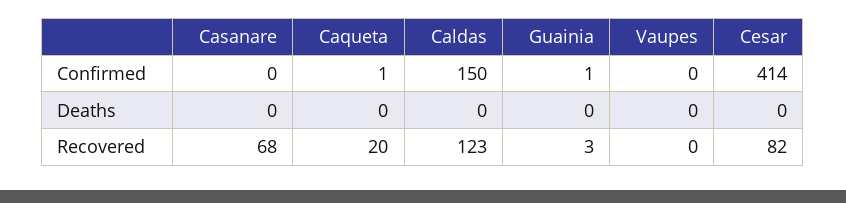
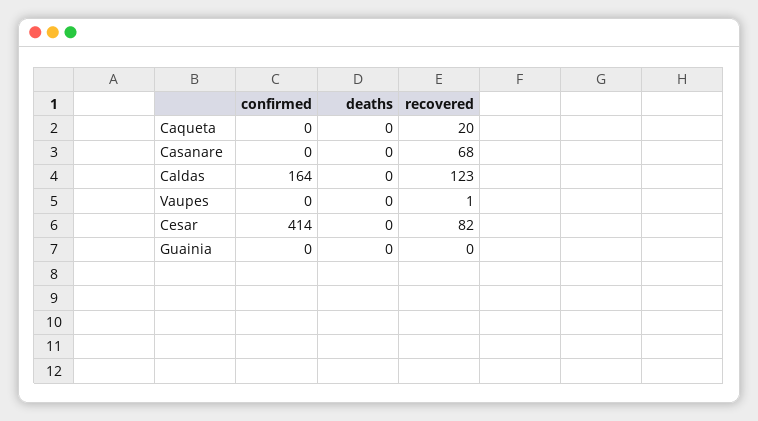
Caqueta, Confirmed: 1 -> 0
Caldas, Confirmed: 150 -> 164
Guainia, Confirmed: 1 -> 0
Guainia, Recovered: 3 -> 0
Vaupes, Recovered: 0 -> 1

